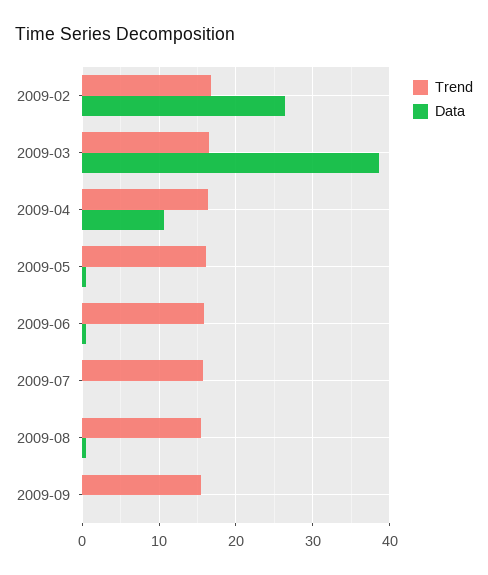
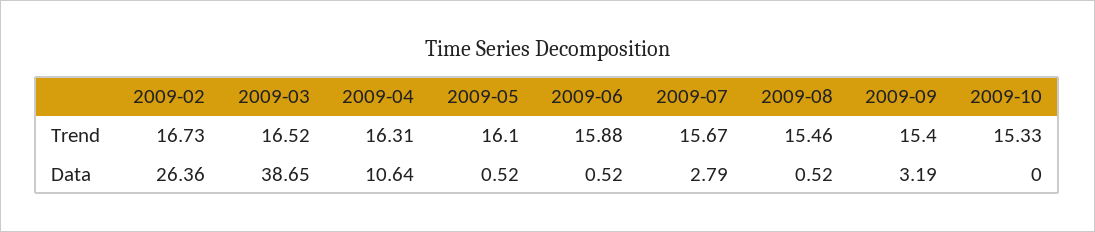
Data, 2009-07: 0 -> 2.79
Data, 2009-09: 0 -> 3.19
Trend, 2009-10: none -> 15.33
Data, 2009-10: none -> 0

